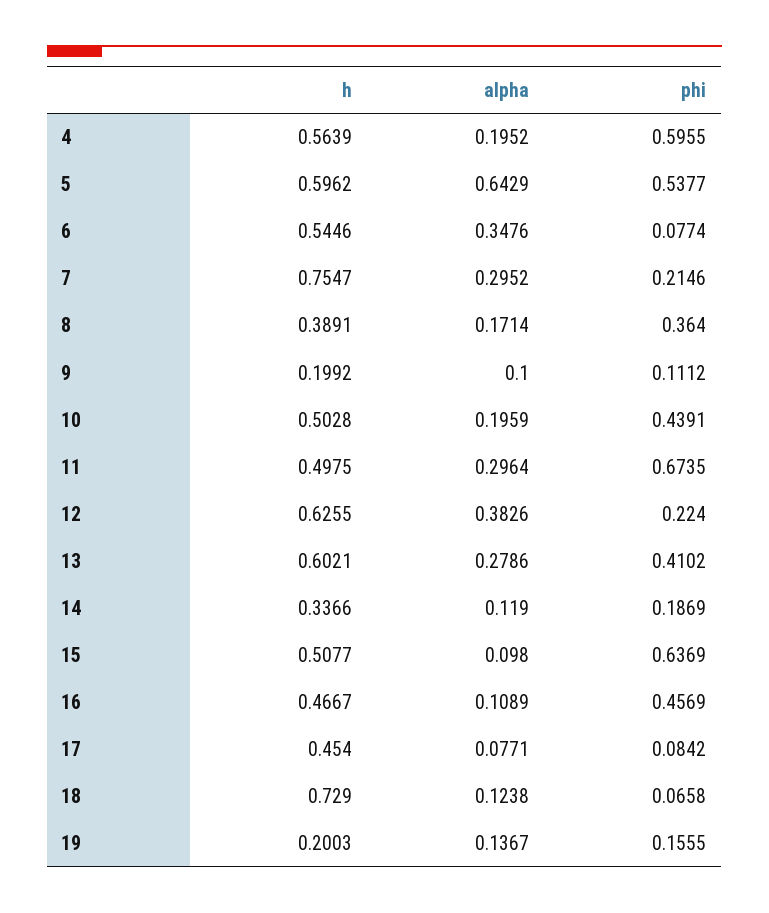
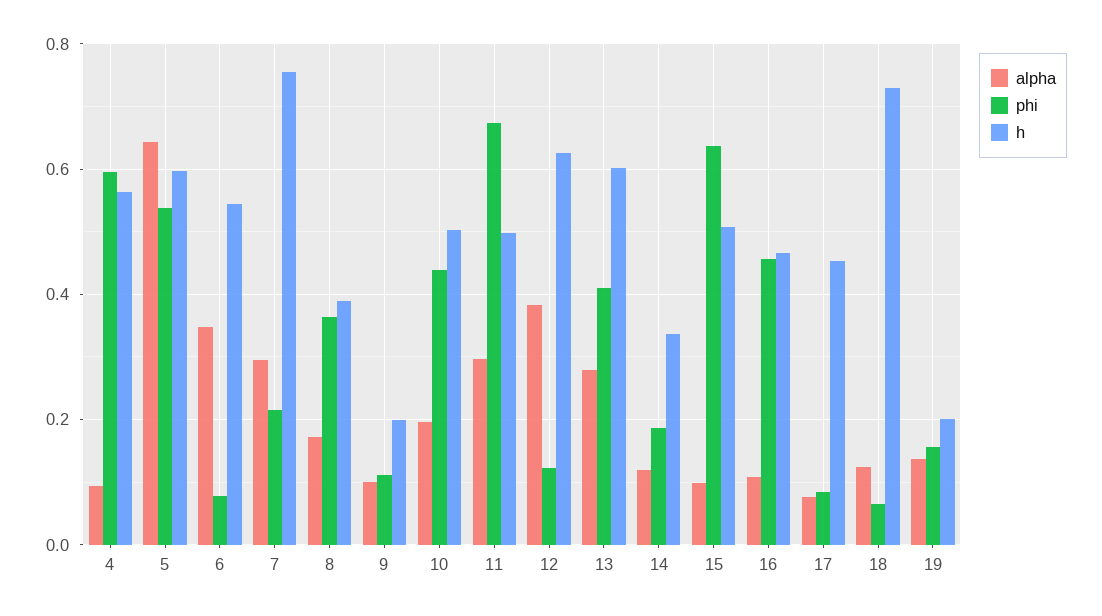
alpha, 4: 0.1952 -> 0.1
phi, 12: 0.224 -> 0.12

